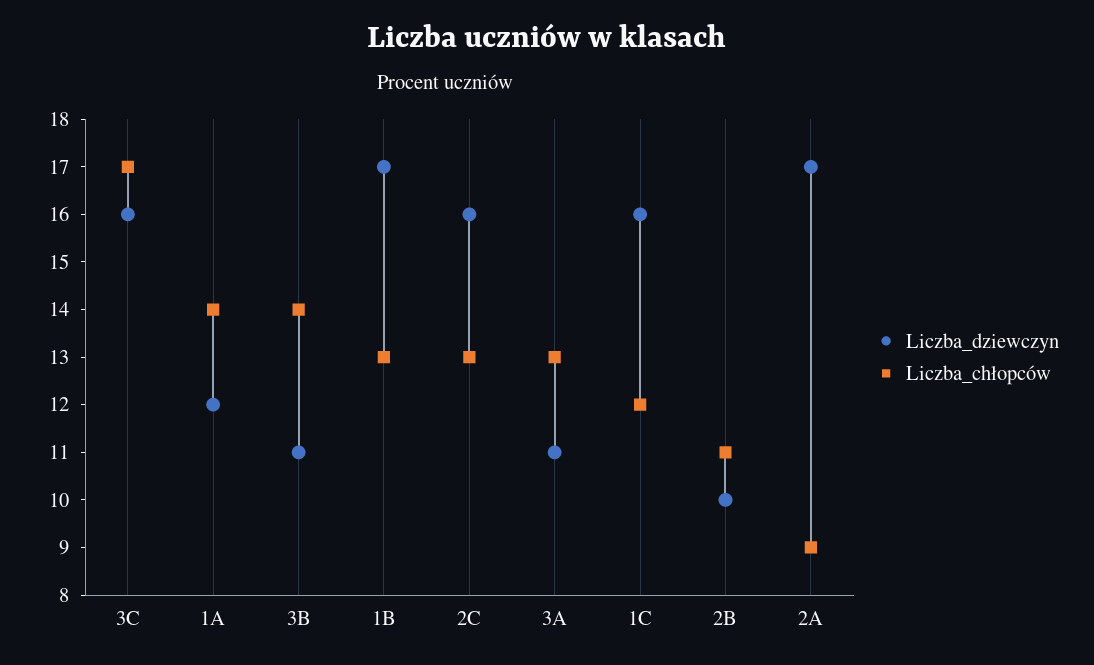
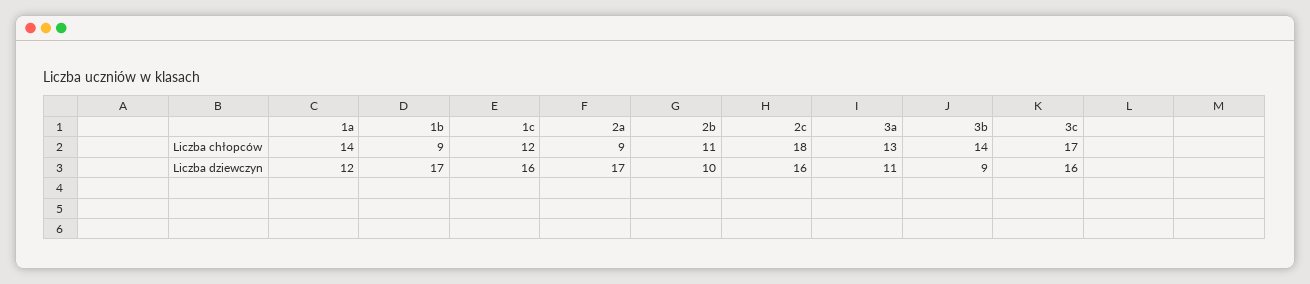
Liczba_dziewczyn, 3B: 11 -> 9
Liczba_chłopców, 1B: 13 -> 9
Liczba_chłopców, 2C: 13 -> 18

